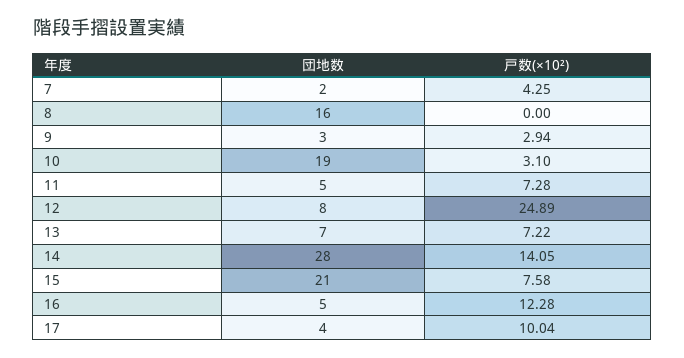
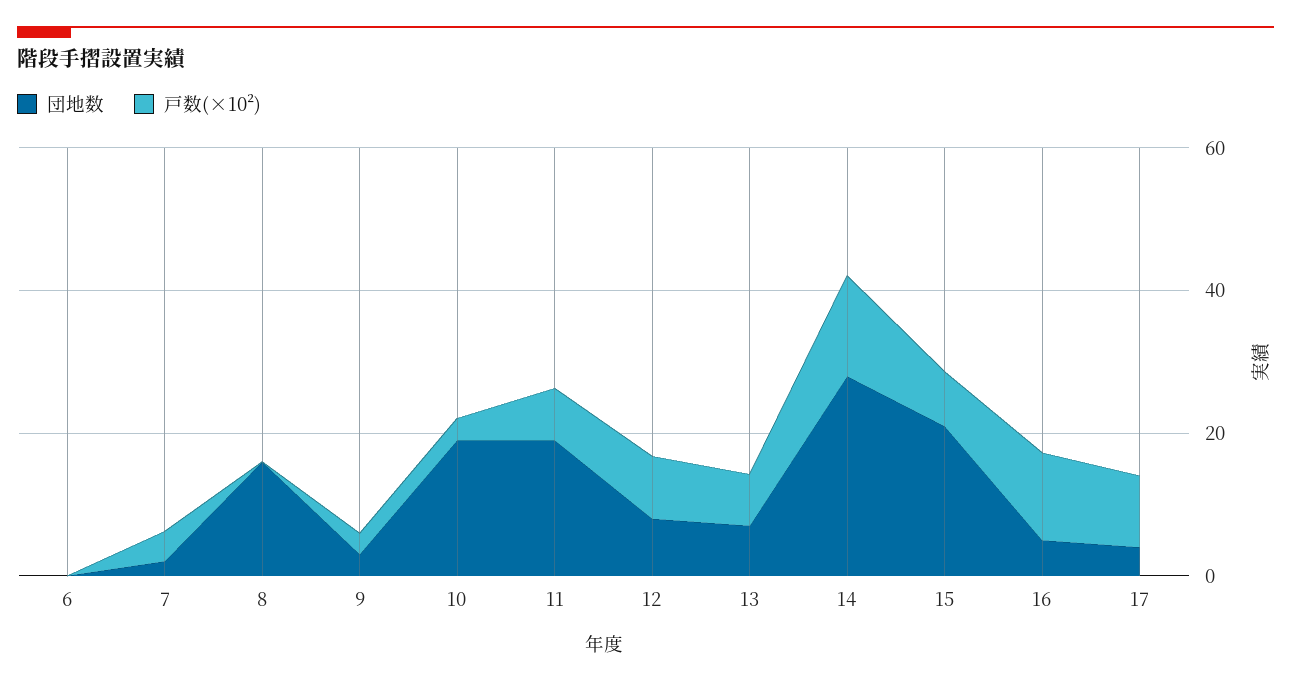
団地数, 11: 5 -> 20
戸数(×10²), 12: 24.89 -> 10
団地数, 6: none -> 0
戸数(×10²), 6: none -> 0

